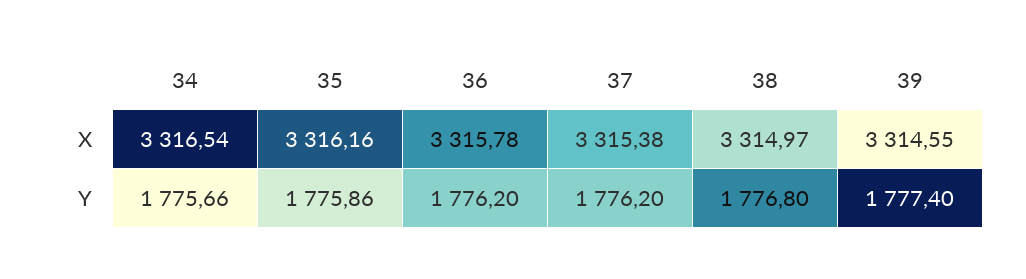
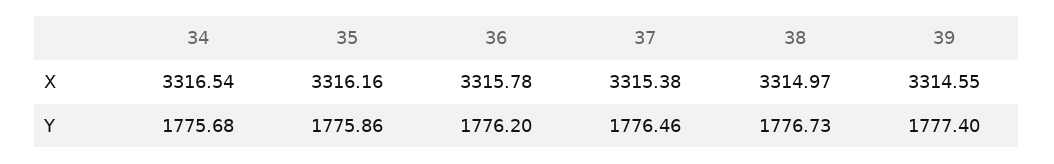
34, Y: 1775.66 -> 1775.68
37, Y: 1776.2 -> 1776.46
38, Y: 1776.8 -> 1776.73

